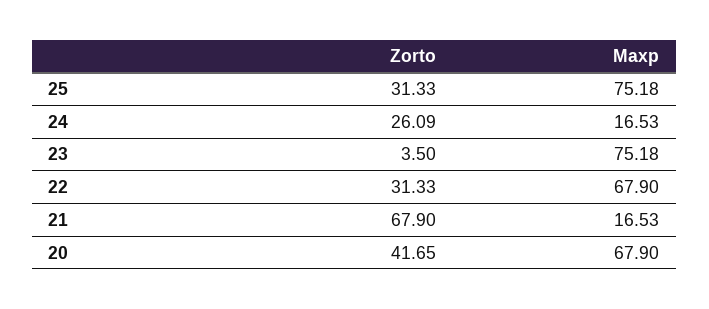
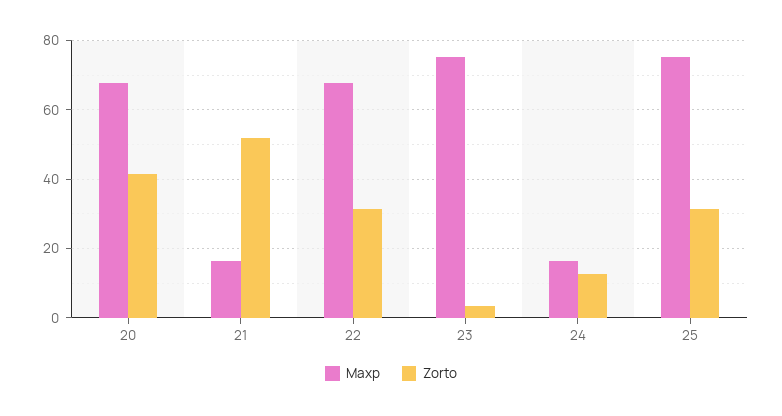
Zorto, 24: 26.09 -> 12
Zorto, 21: 67.9 -> 52

